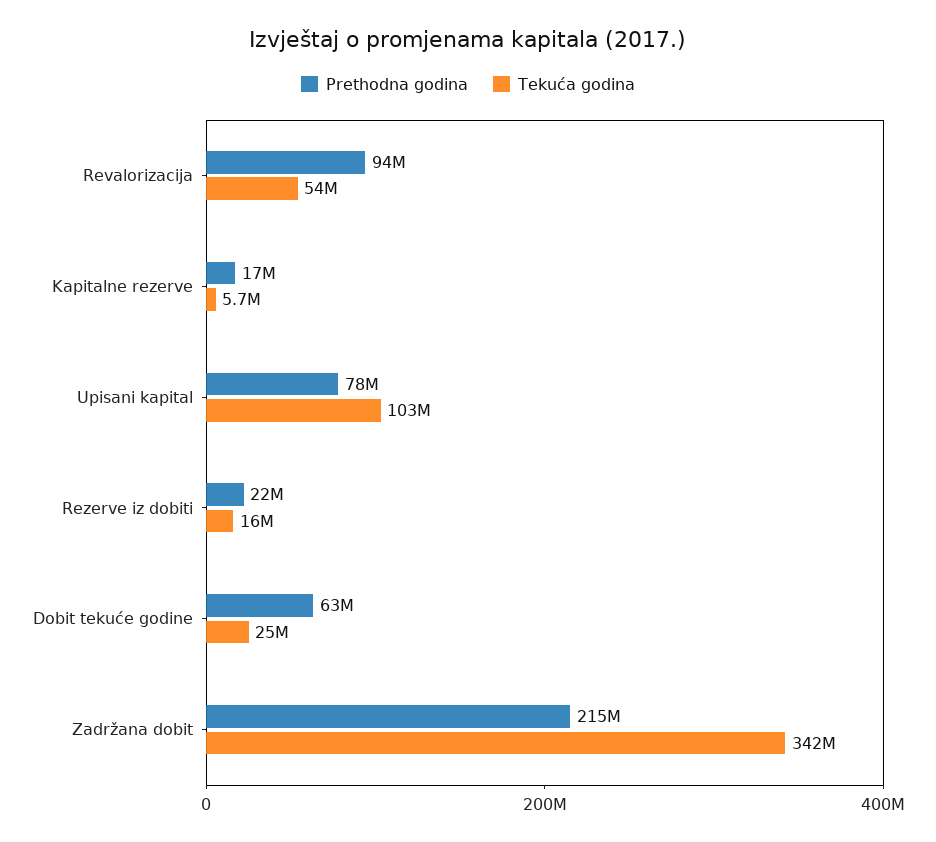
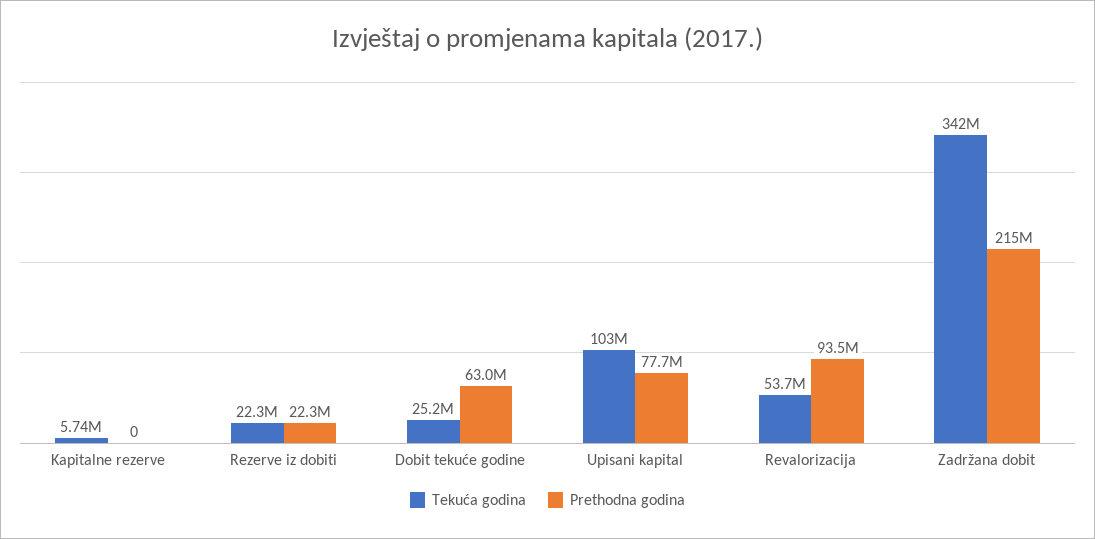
Prethodna godina, Kapitalne rezerve: 17000000 -> 0
Tekuća godina, Rezerve iz dobiti: 16000000 -> 22300000

